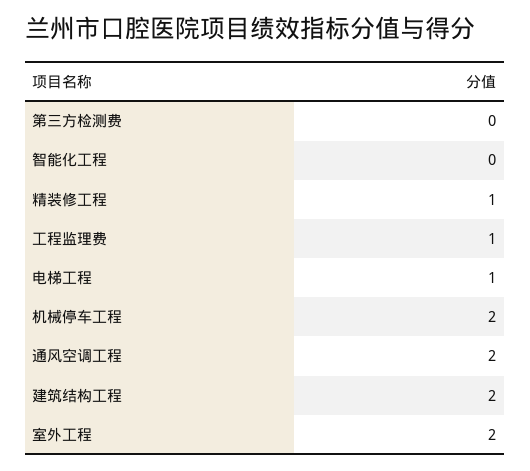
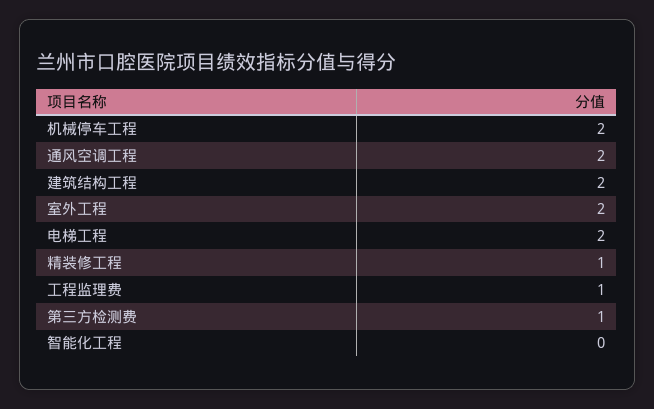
第三方检测费: 0 -> 1
电梯工程: 1 -> 2

